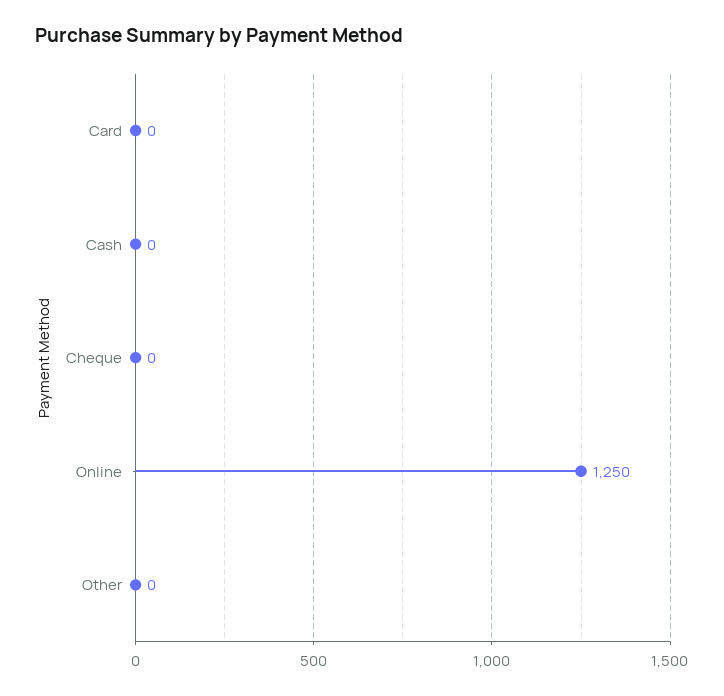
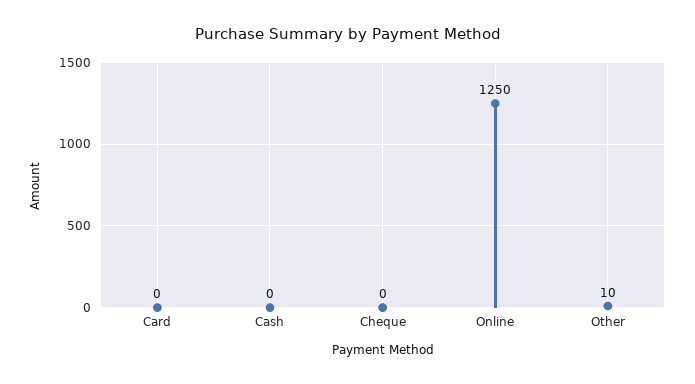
Other: 0 -> 10

